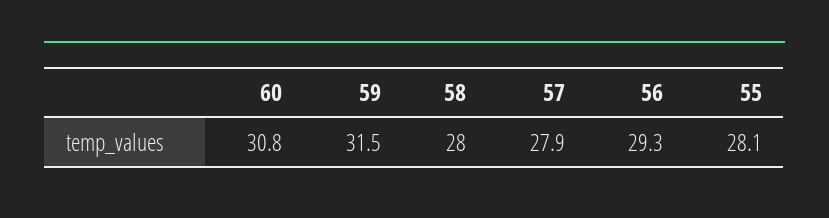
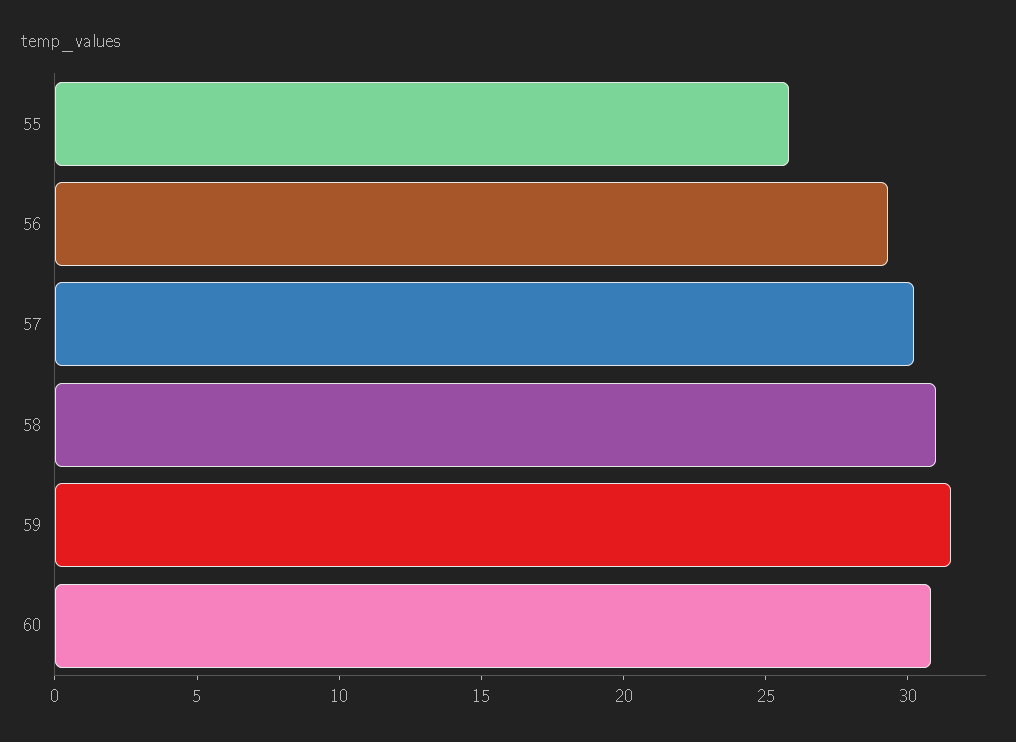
58: 28 -> 31
57: 27.9 -> 30
55: 28.1 -> 26

